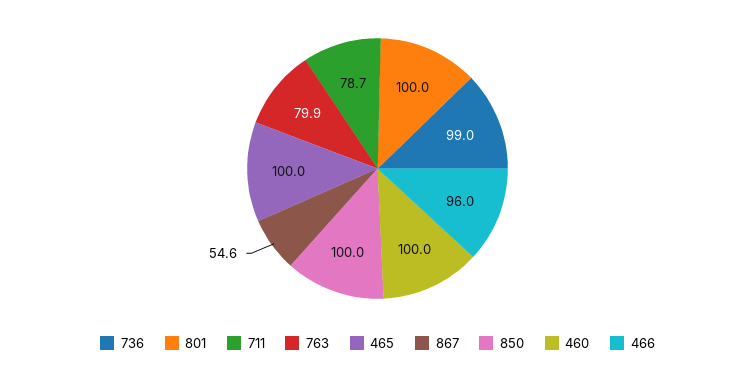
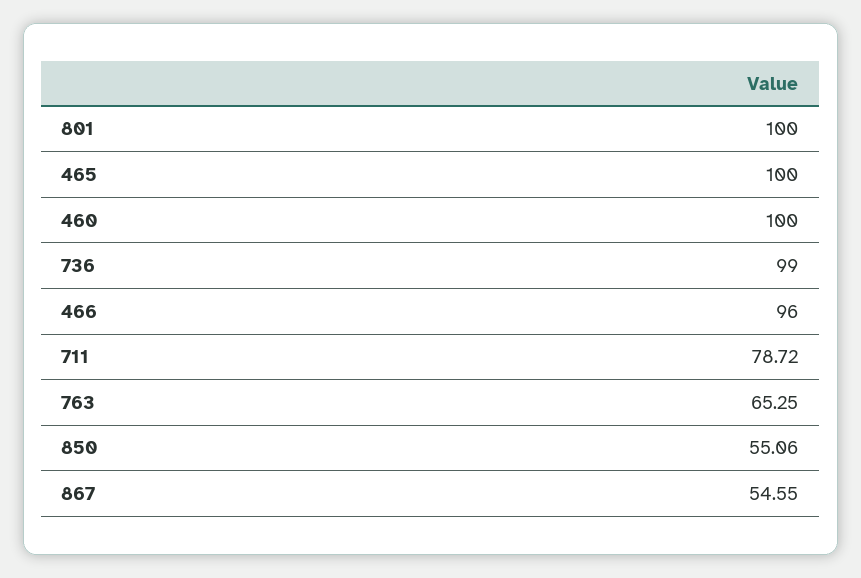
763: 79.9 -> 65.25
850: 100 -> 55.06

